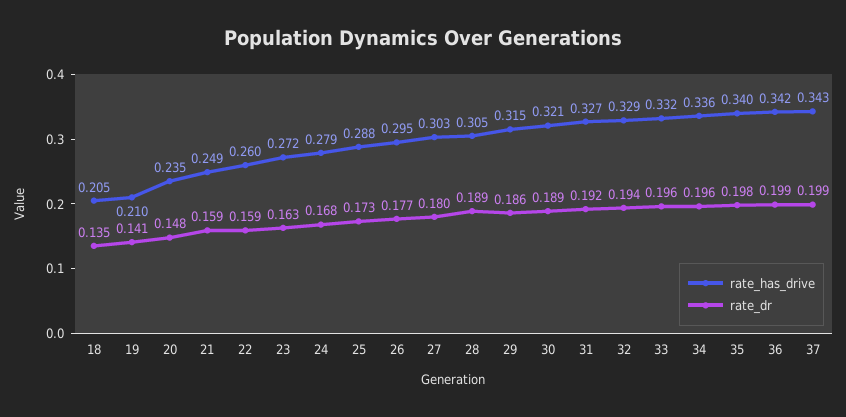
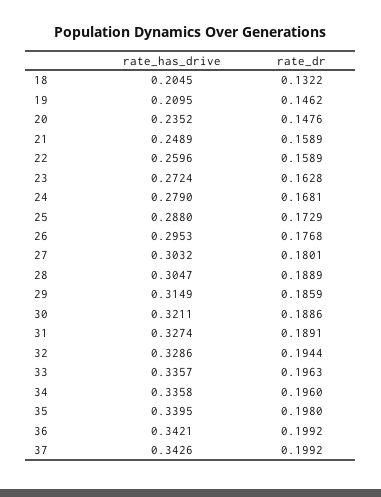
rate_dr, 18: 0.135 -> 0.1322
rate_dr, 19: 0.141 -> 0.1462
rate_dr, 31: 0.192 -> 0.1891
rate_has_drive, 33: 0.332 -> 0.3357

